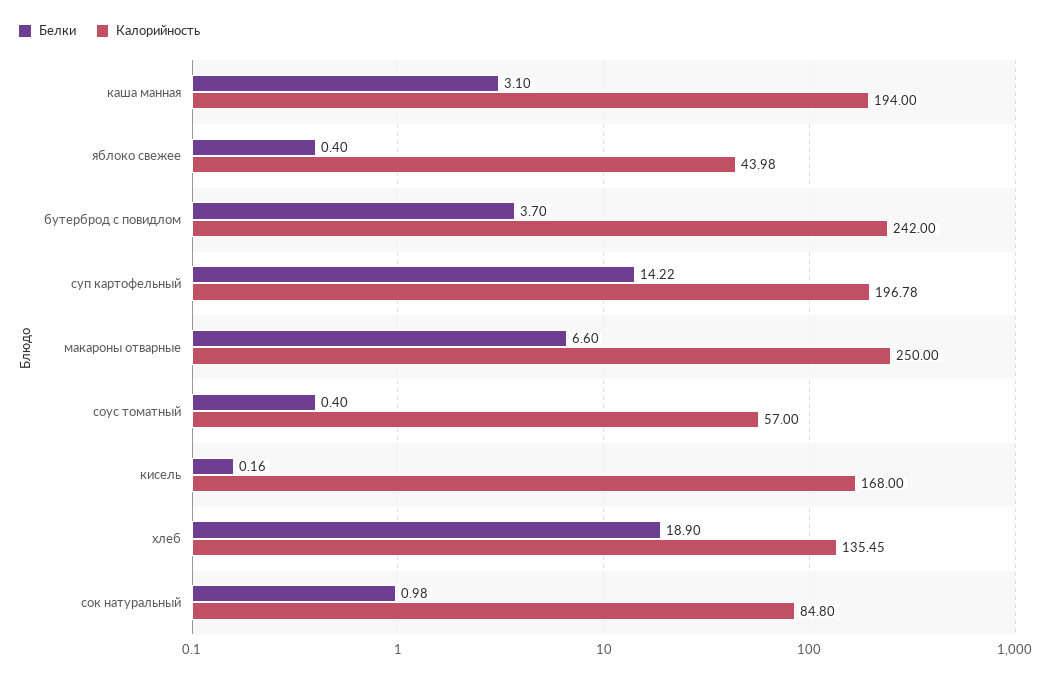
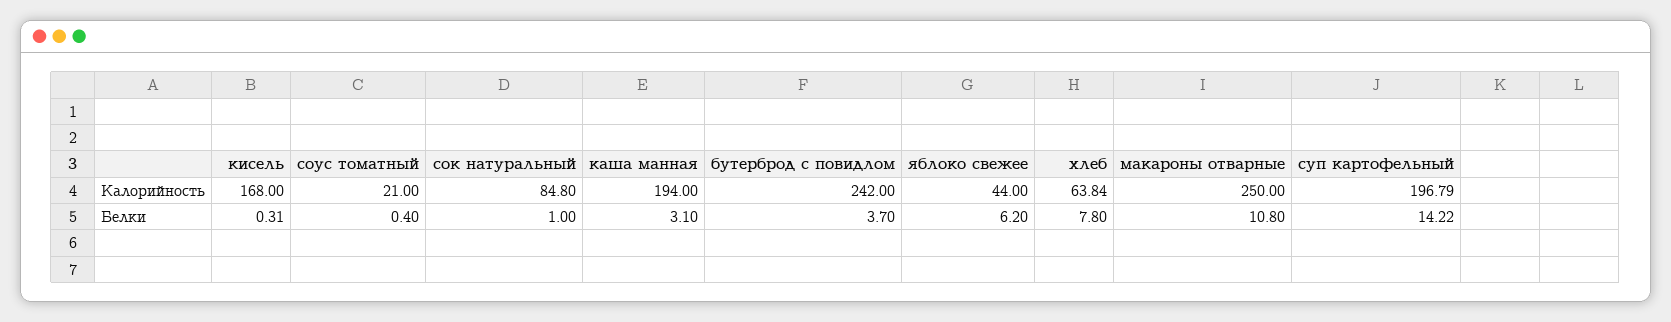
Белки, яблоко свежее: 0.4 -> 6.2
Калорийность, яблоко свежее: 43.98 -> 44
Калорийность, суп картофельный: 196.78 -> 196.79
Белки, макароны отварные: 6.6 -> 10.8
Калорийность, соус томатный: 57 -> 21
Белки, кисель: 0.16 -> 0.31
Белки, хлеб: 18.9 -> 7.8
Калорийность, хлеб: 135.45 -> 63.84
Белки, сок натуральный: 0.98 -> 1

